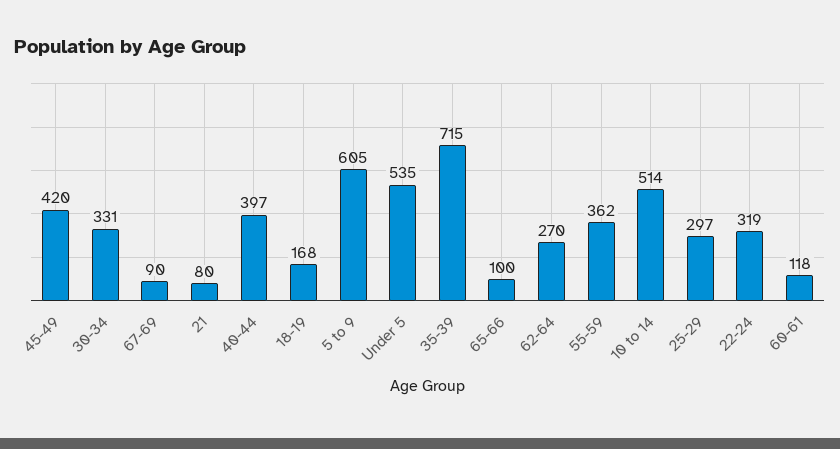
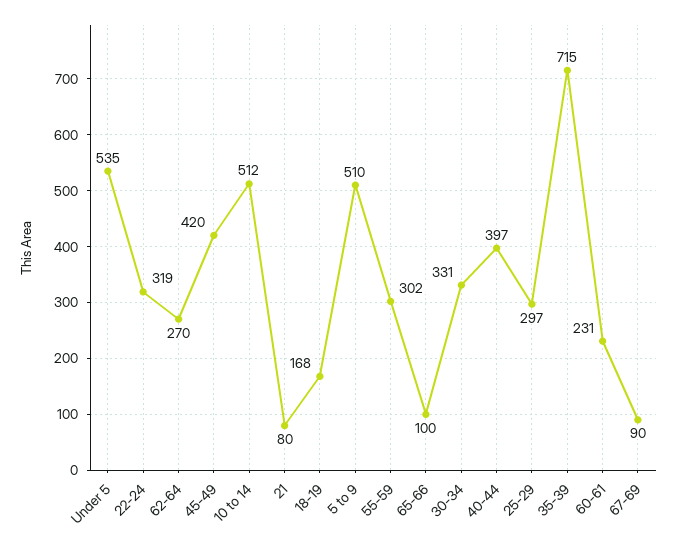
5 to 9: 605 -> 510
55-59: 362 -> 302
10 to 14: 514 -> 512
60-61: 118 -> 231

